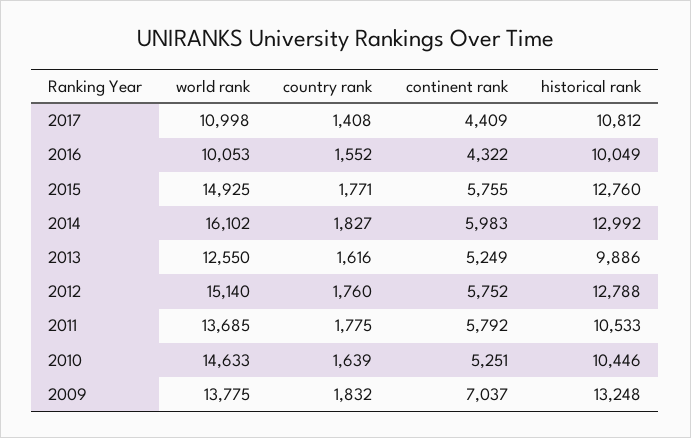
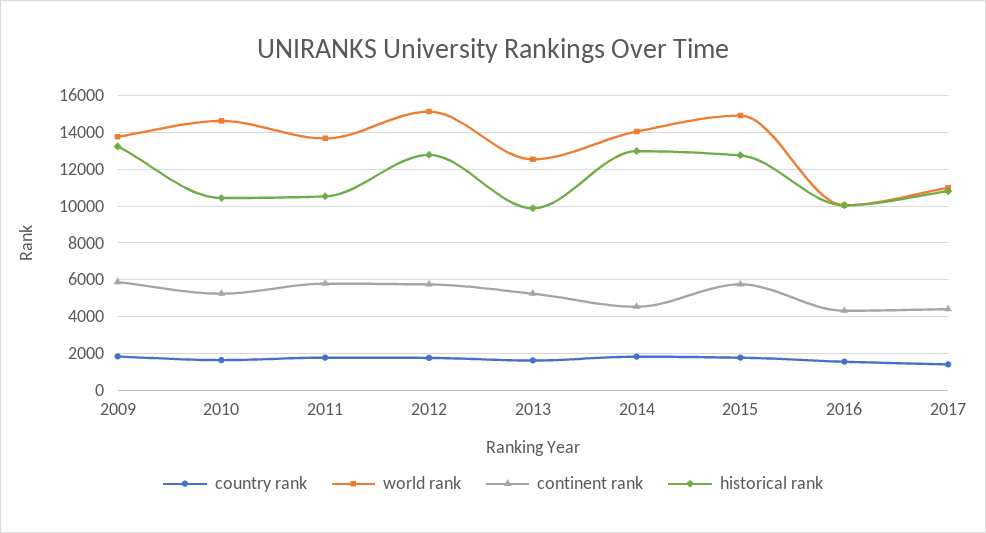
world rank, 2014: 16102 -> 14000
continent rank, 2014: 5983 -> 4500
continent rank, 2009: 7037 -> 6000

